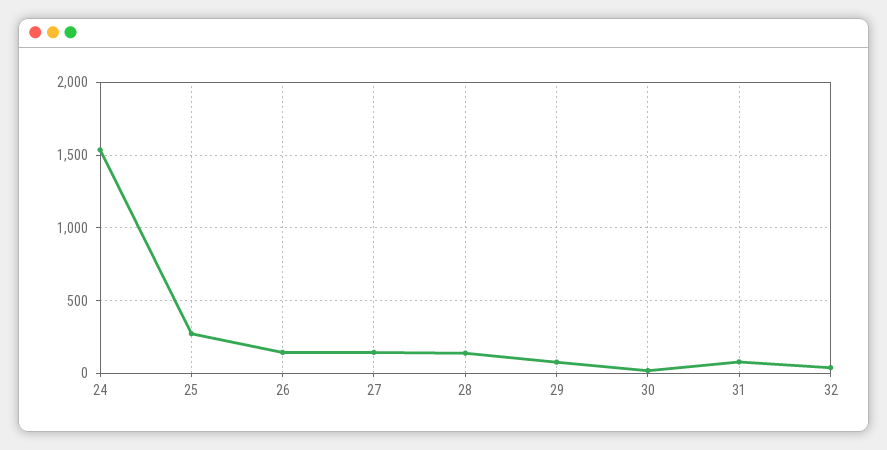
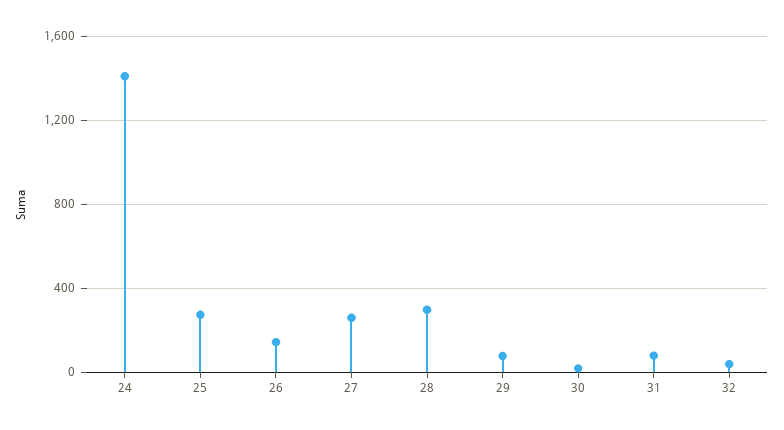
24: 1550 -> 1400
27: 150 -> 250
28: 150 -> 300

